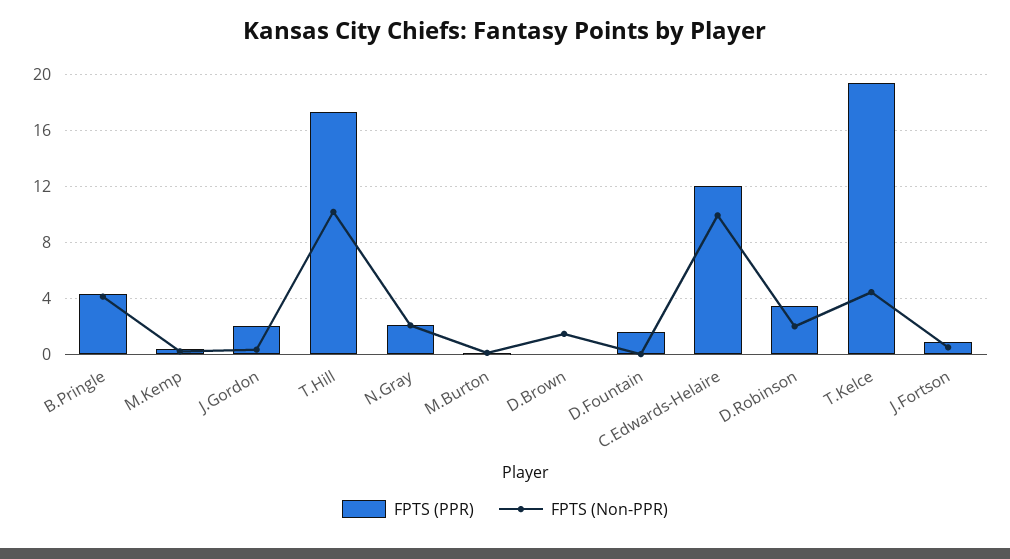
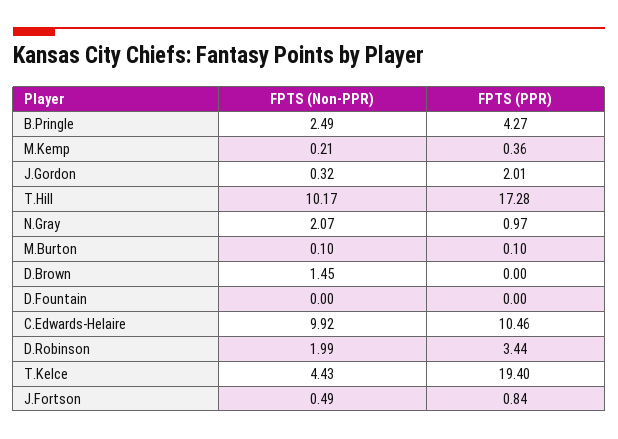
FPTS (Non-PPR), B.Pringle: 4 -> 2.49
FPTS (PPR), N.Gray: 2 -> 0.97
FPTS (PPR), D.Fountain: 1.5 -> 0
FPTS (PPR), C.Edwards-Helaire: 12 -> 10.46

